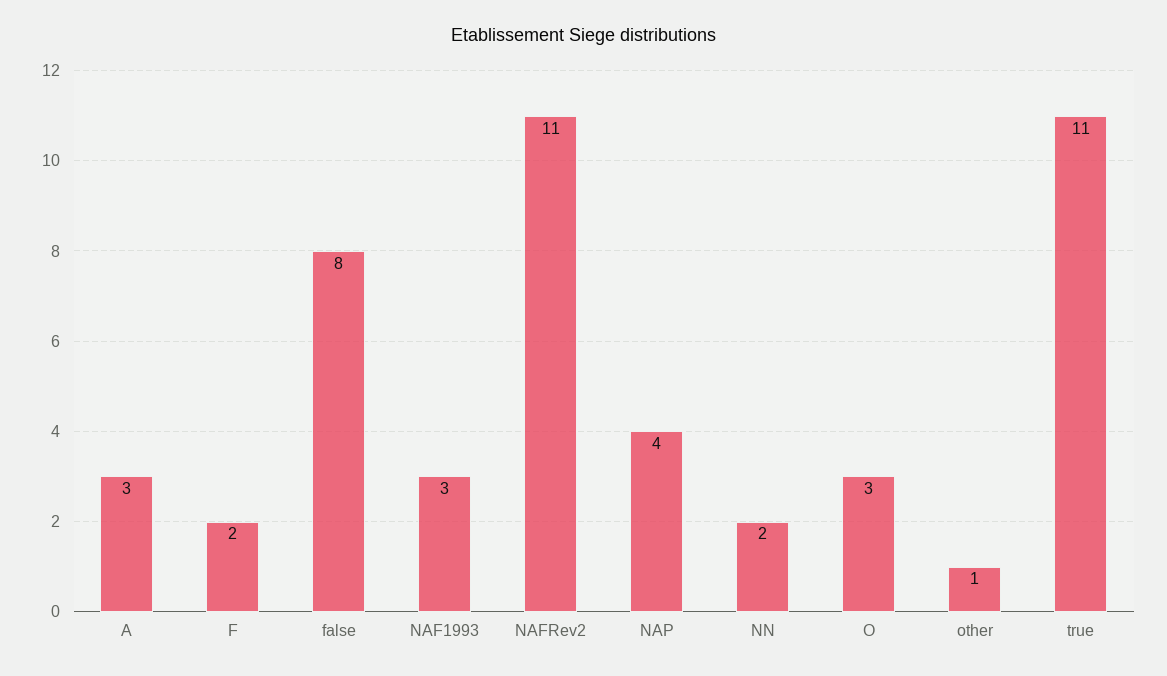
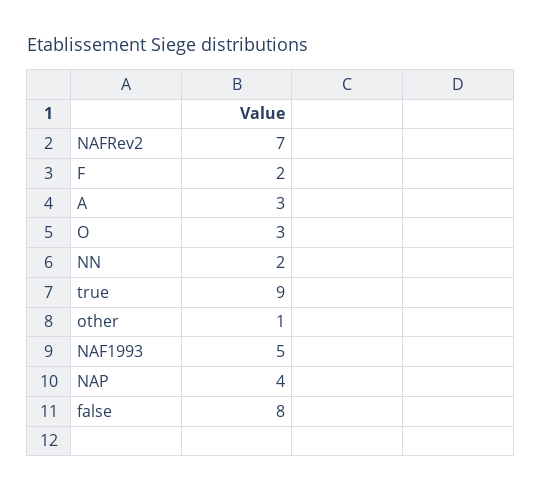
NAF1993: 3 -> 5
NAFRev2: 11 -> 7
true: 11 -> 9

